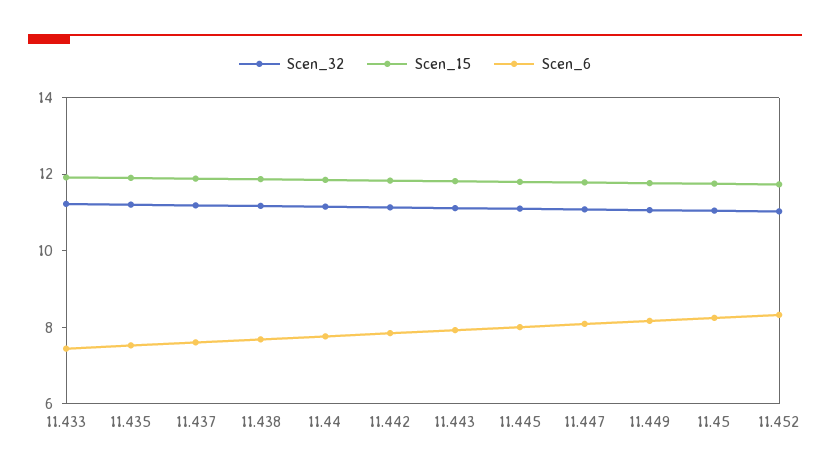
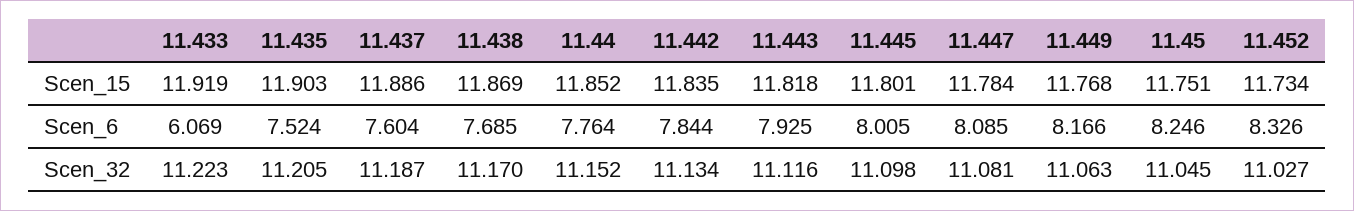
Scen_6, 11.433: 7.5 -> 6.069

